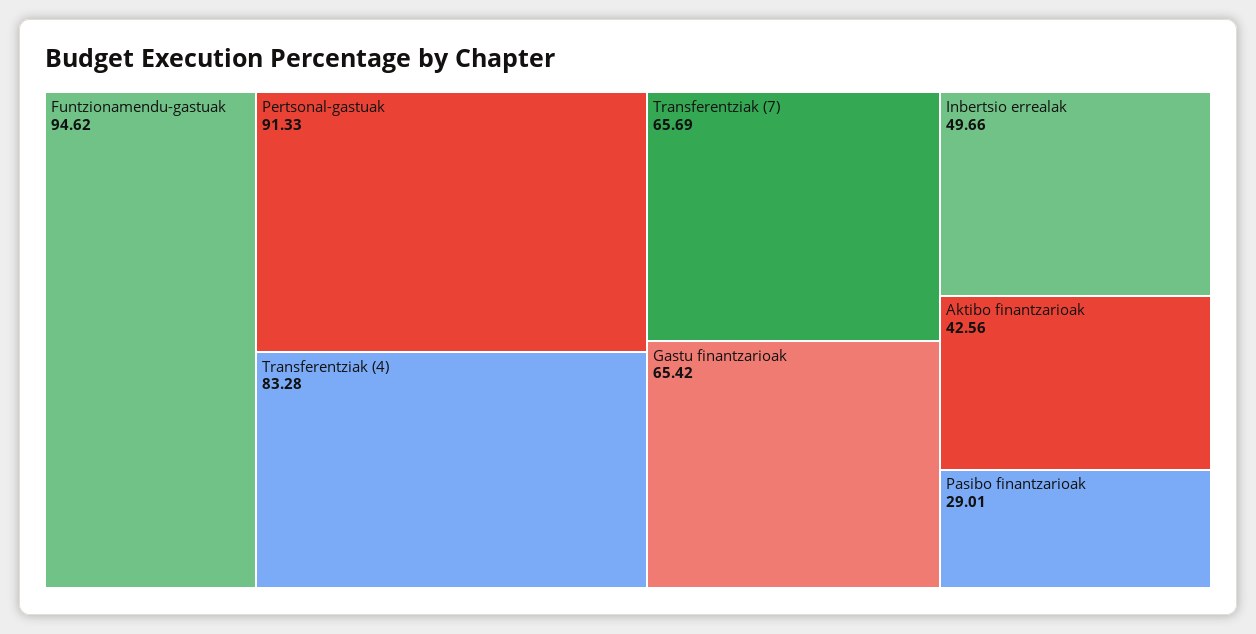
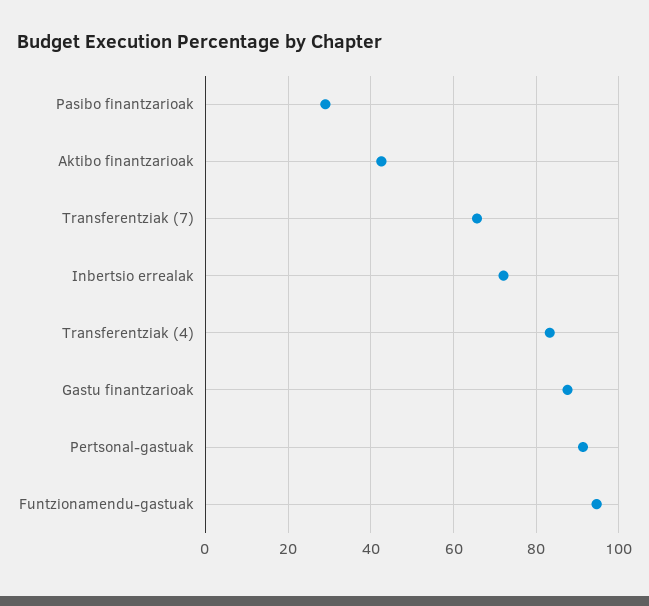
Gastu finantzarioak: 65.42 -> 88
Inbertsio errealak: 49.66 -> 72

